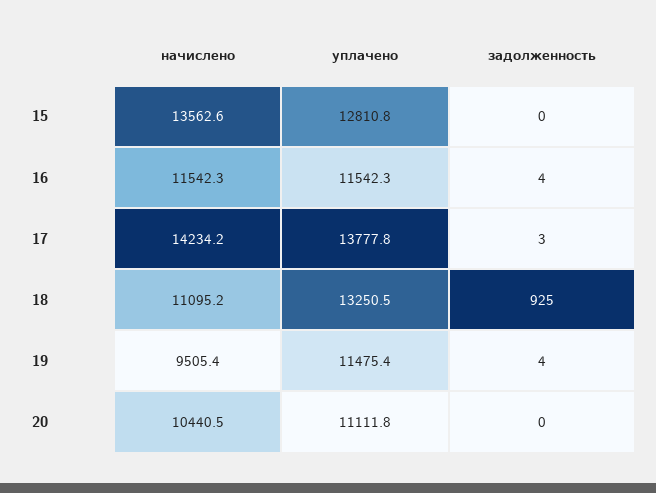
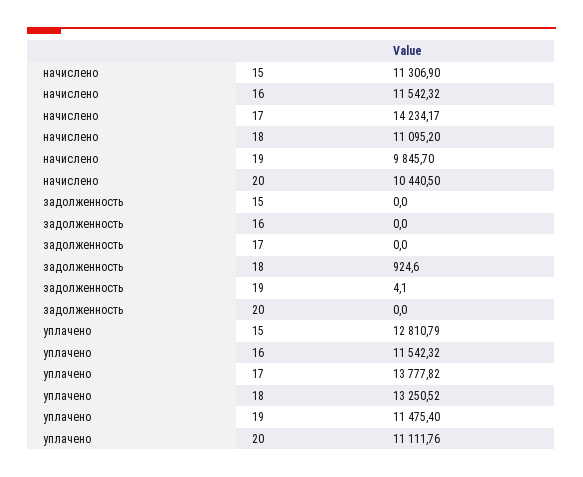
начислено, 15: 13562.6 -> 11306.9
задолженность, 16: 4 -> 0
задолженность, 17: 3 -> 0
начислено, 19: 9505.4 -> 9845.7

